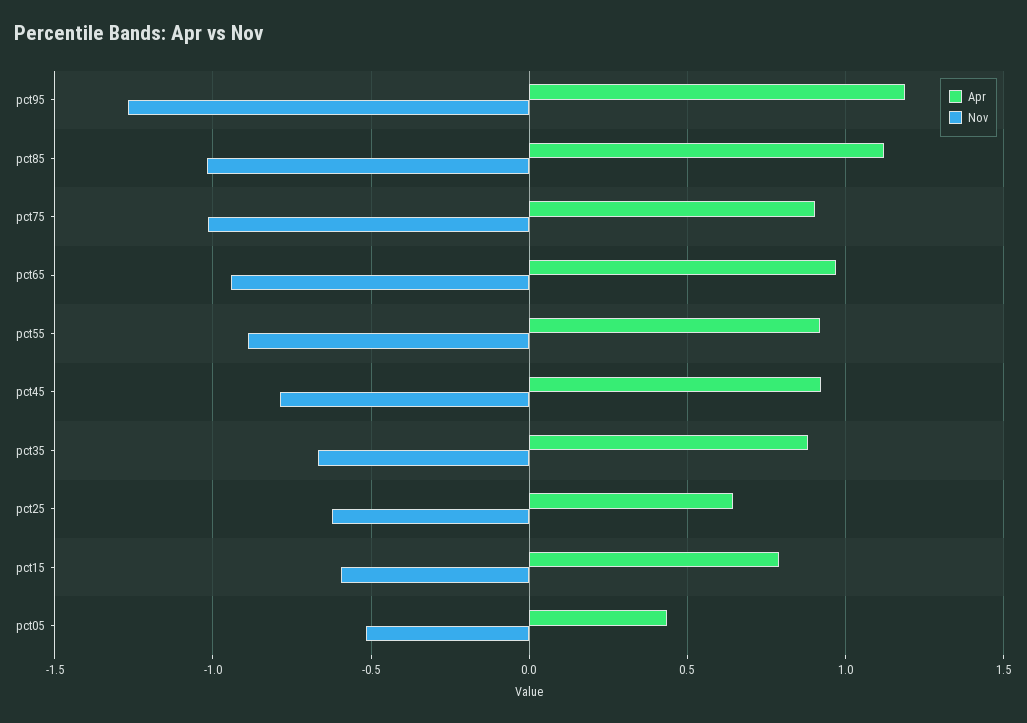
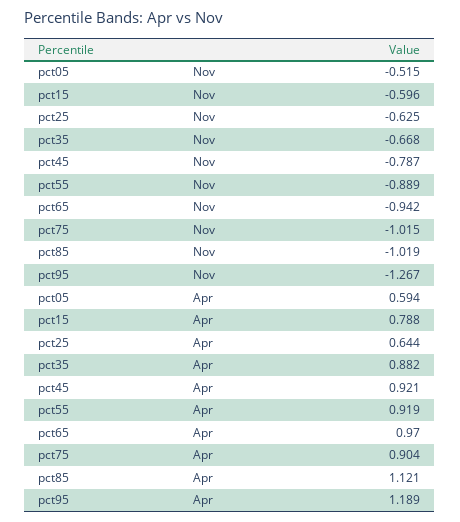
Apr, pct05: 0.45 -> 0.594

